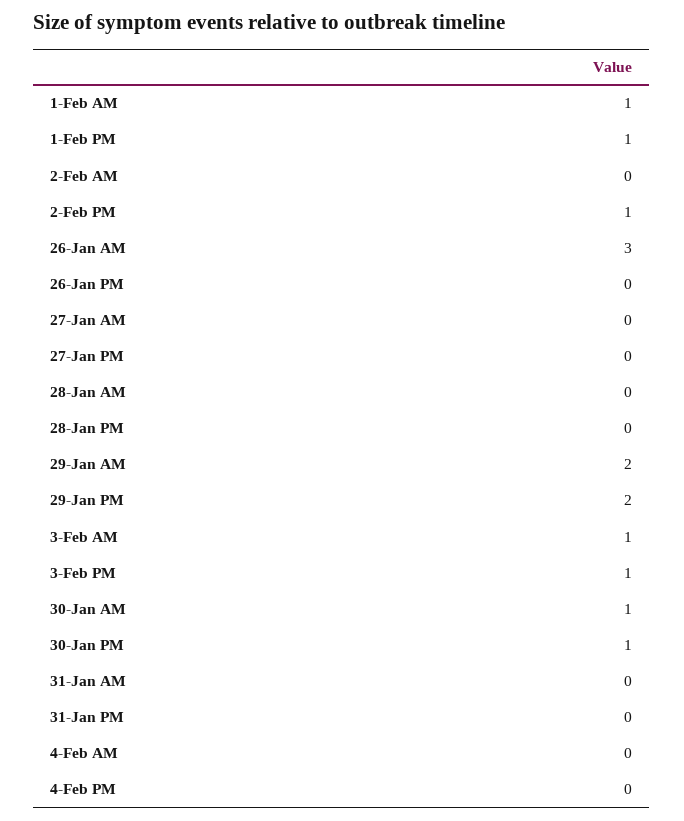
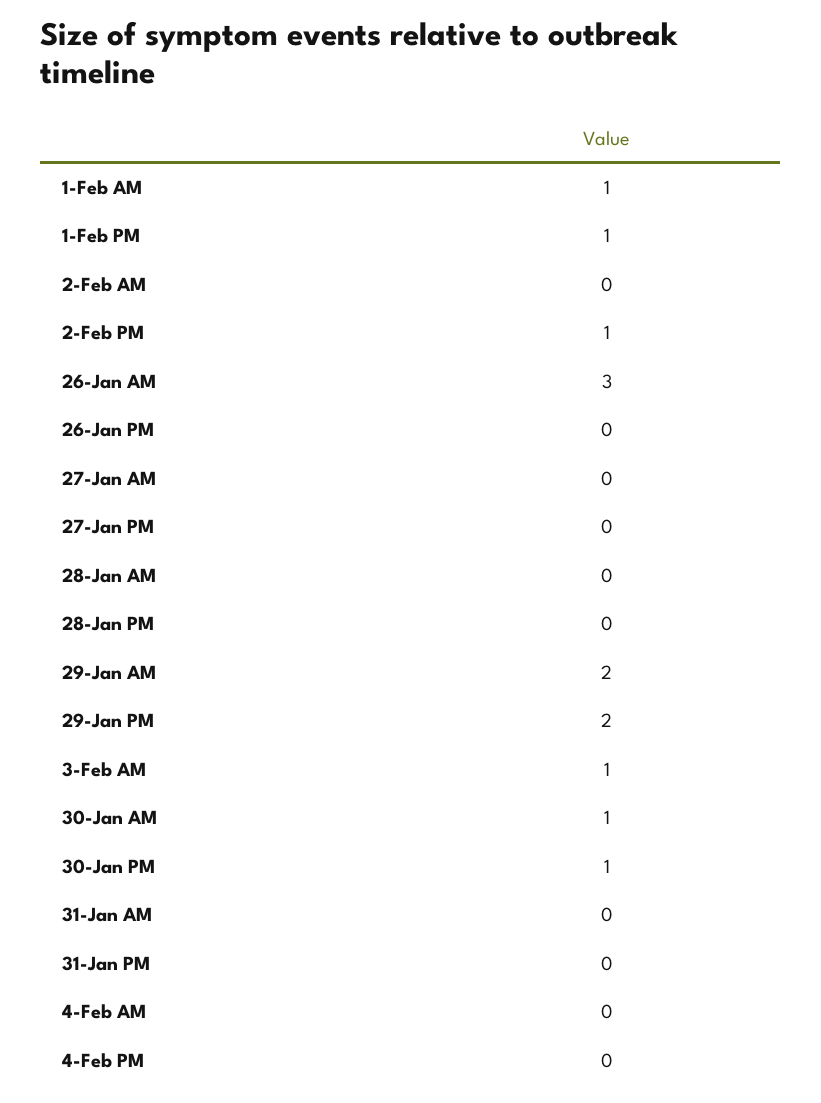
3-Feb PM: 1 -> none

